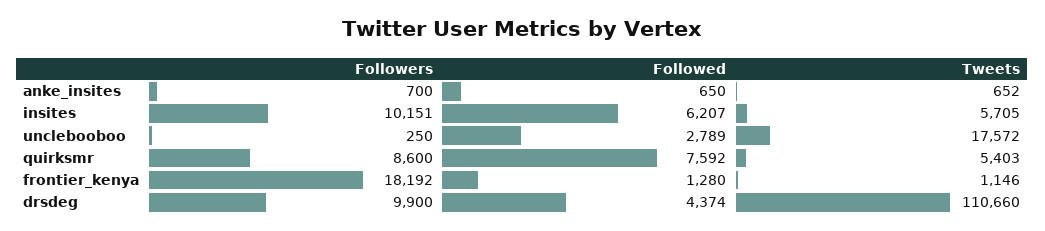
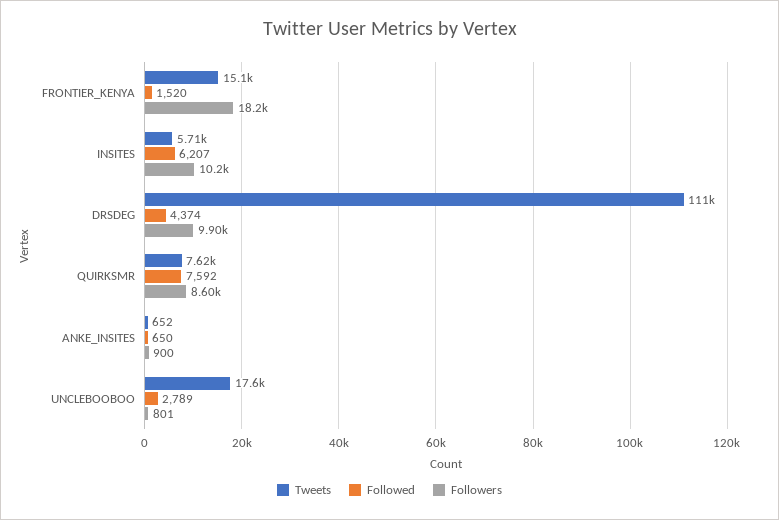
Followers, anke_insites: 700 -> 900
Followers, unclebooboo: 250 -> 801
Tweets, quirksmr: 5403 -> 7620
Followed, frontier_kenya: 1280 -> 1520
Tweets, frontier_kenya: 1146 -> 15100

